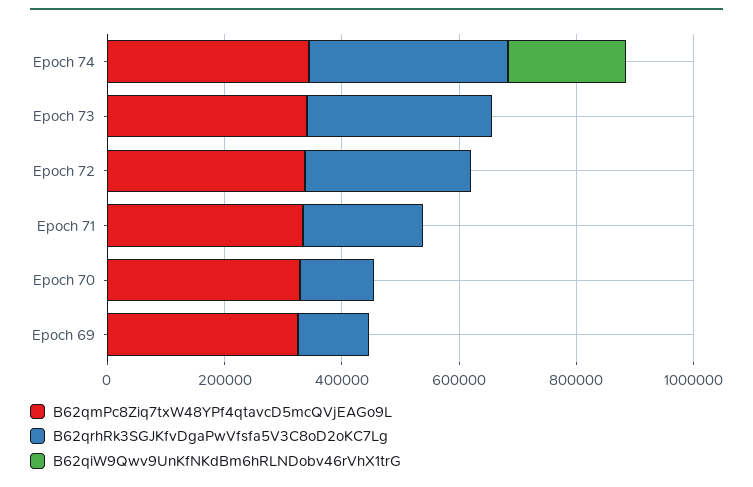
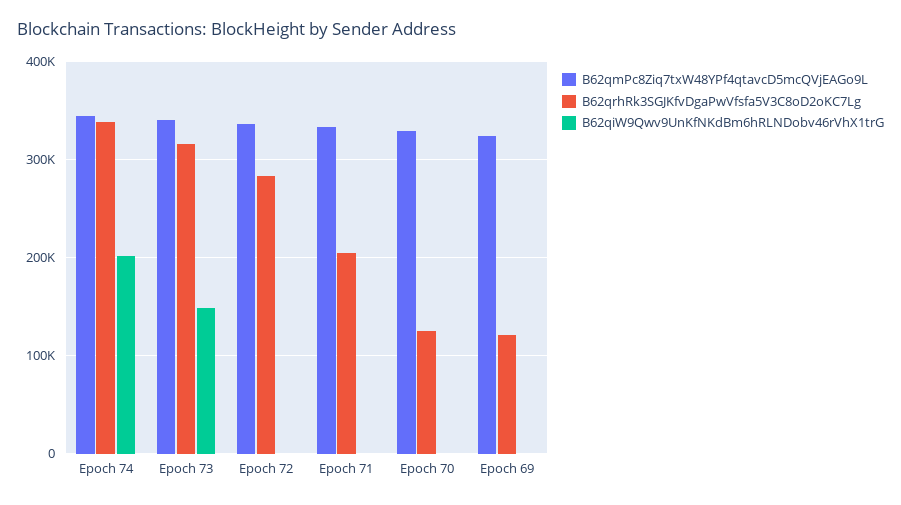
B62qiW9Qwv9UnKfNKdBm6hRLNDobv46rVhX1trG, Epoch 73: 0 -> 150000

